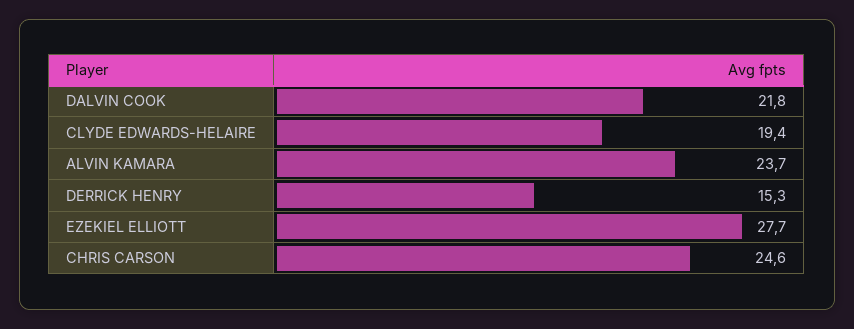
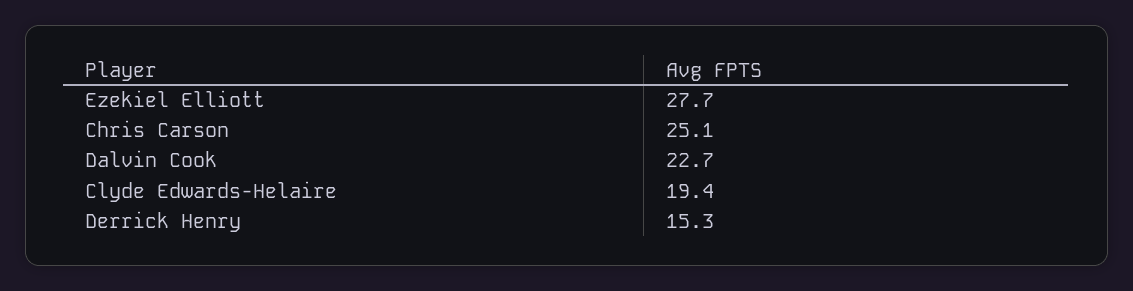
DALVIN COOK: 21.8 -> 22.7
ALVIN KAMARA: 23.7 -> none
CHRIS CARSON: 24.6 -> 25.1

